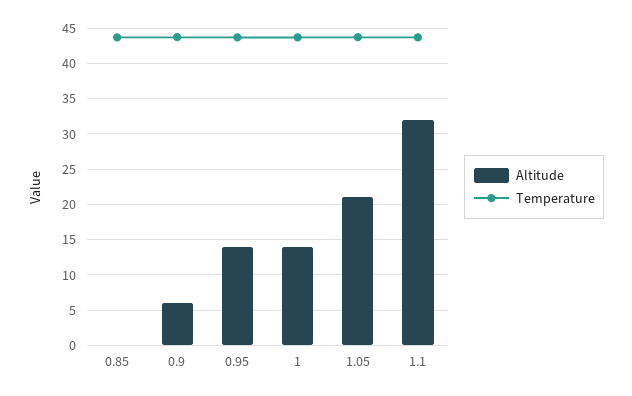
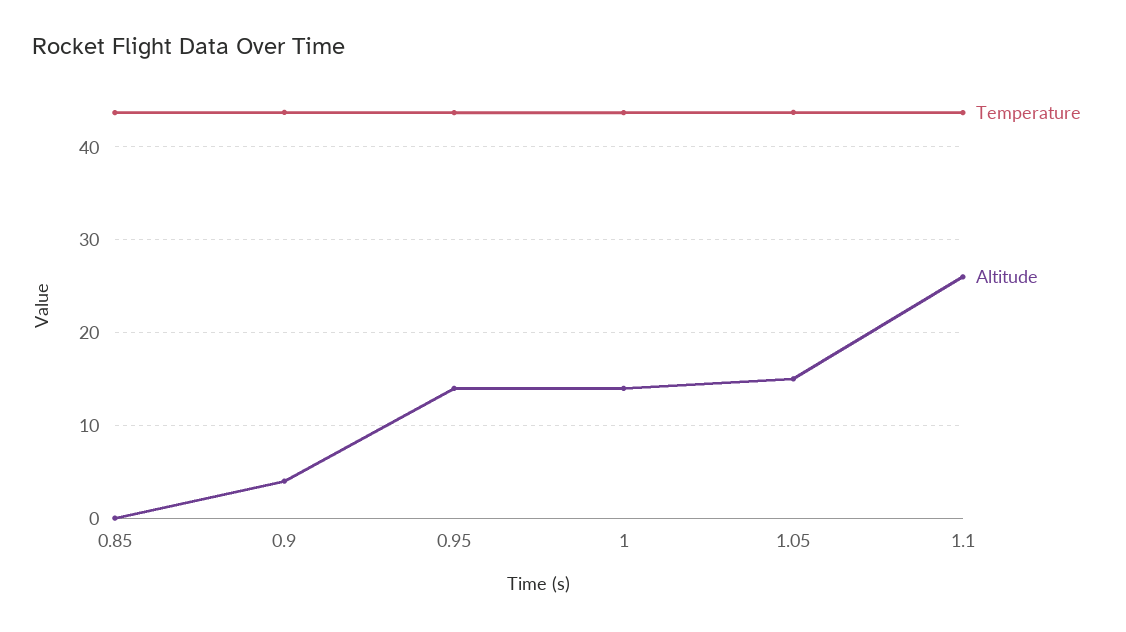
Altitude, 0.9: 6 -> 4
Altitude, 1.05: 21 -> 15
Altitude, 1.1: 32 -> 26

